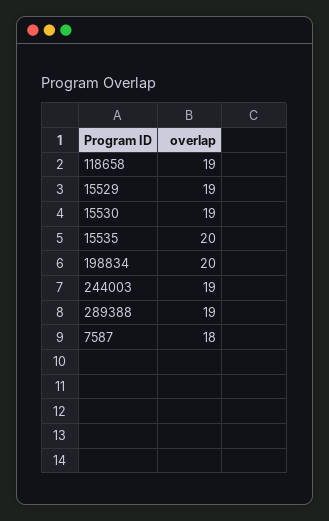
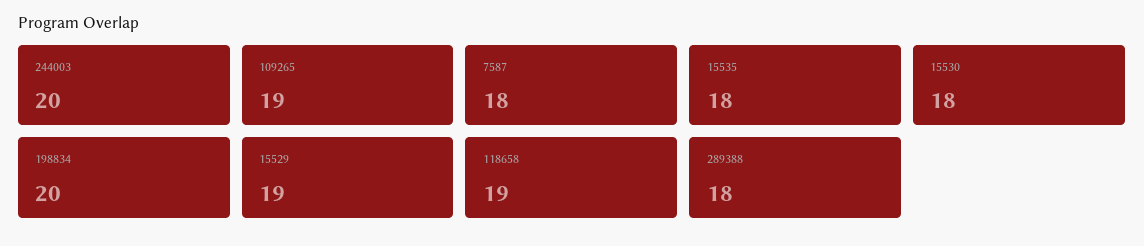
15530: 19 -> 18
15535: 20 -> 18
244003: 19 -> 20
289388: 19 -> 18
109265: none -> 19

